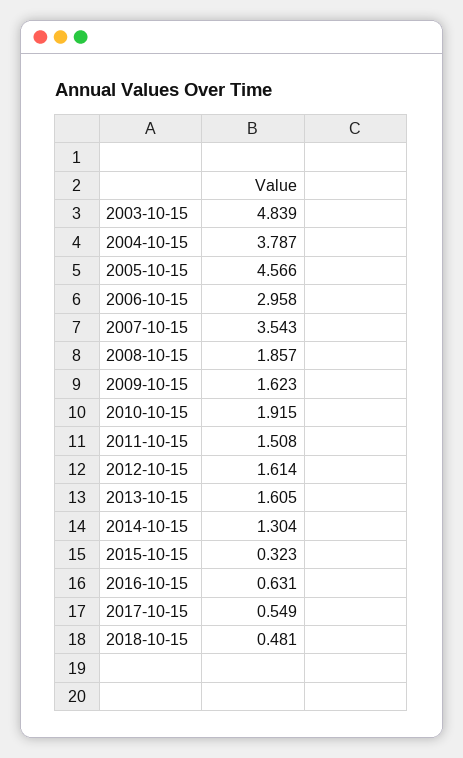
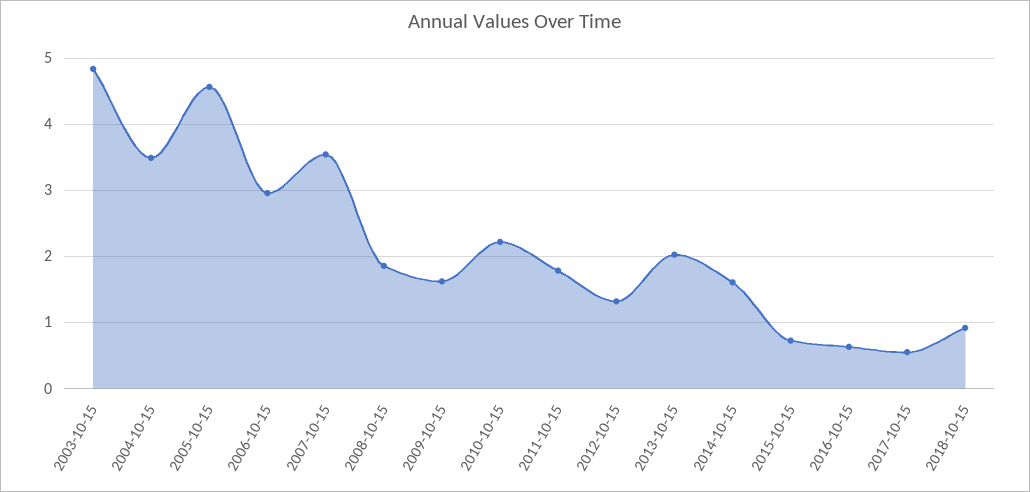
2004-10-15: 3.787 -> 3.5
2010-10-15: 1.915 -> 2.2
2011-10-15: 1.508 -> 1.8
2012-10-15: 1.614 -> 1.3
2013-10-15: 1.605 -> 2
2014-10-15: 1.304 -> 1.6
2015-10-15: 0.323 -> 0.7
2018-10-15: 0.481 -> 0.9

